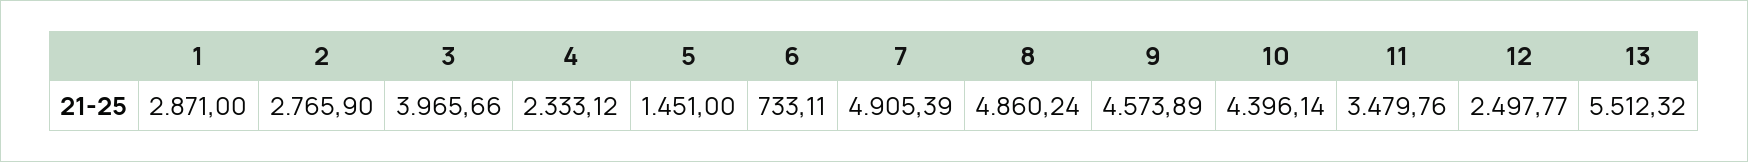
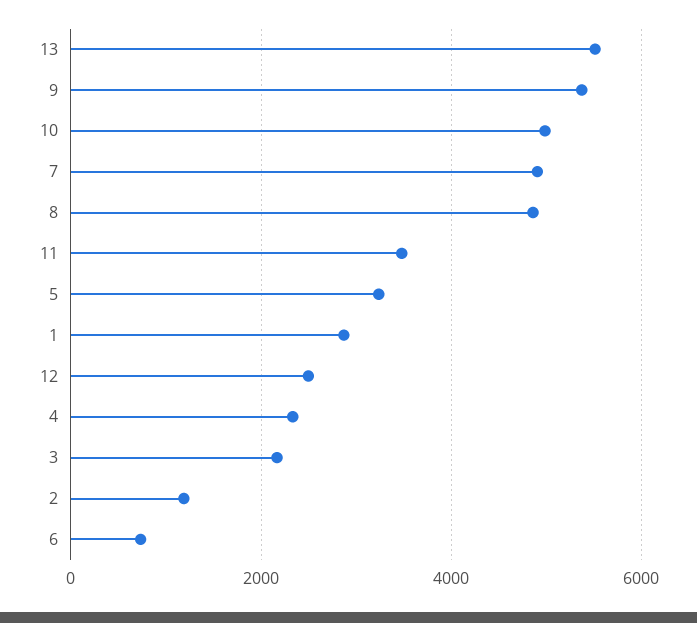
2: 2765.9 -> 1200
3: 3965.66 -> 2200
5: 1451 -> 3200
9: 4573.89 -> 5400
10: 4396.14 -> 5000

